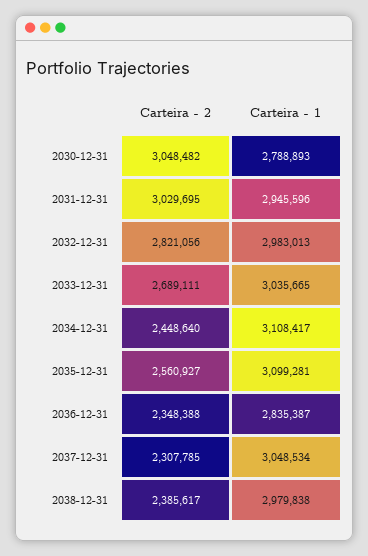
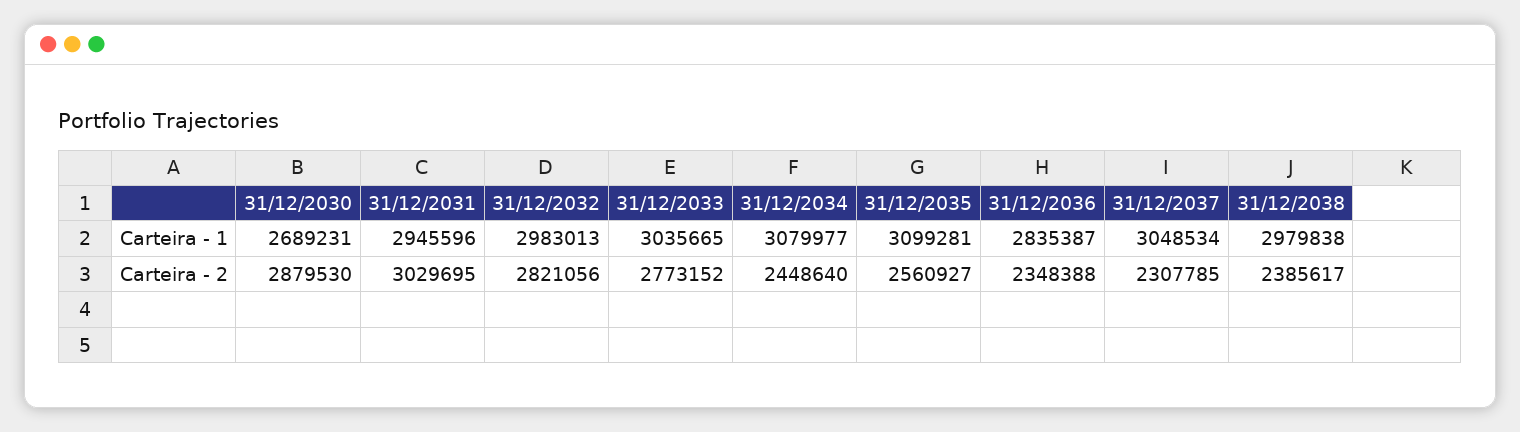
Carteira - 2, 2030-12-31: 3048482 -> 2879530
Carteira - 1, 2030-12-31: 2788893 -> 2689231
Carteira - 2, 2033-12-31: 2689111 -> 2773152
Carteira - 1, 2034-12-31: 3108417 -> 3079977

